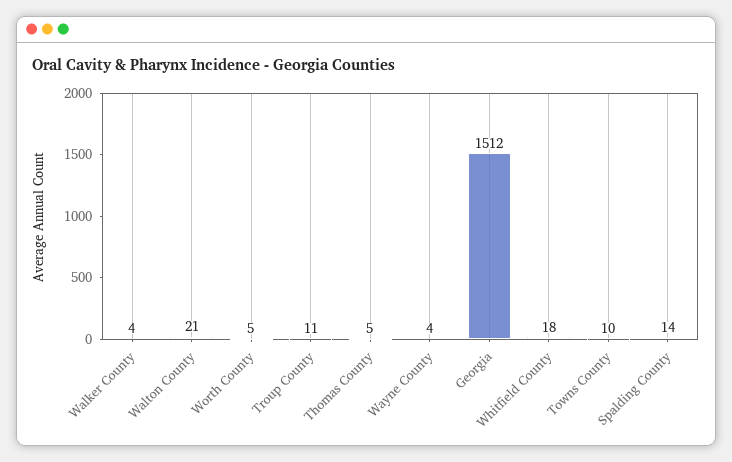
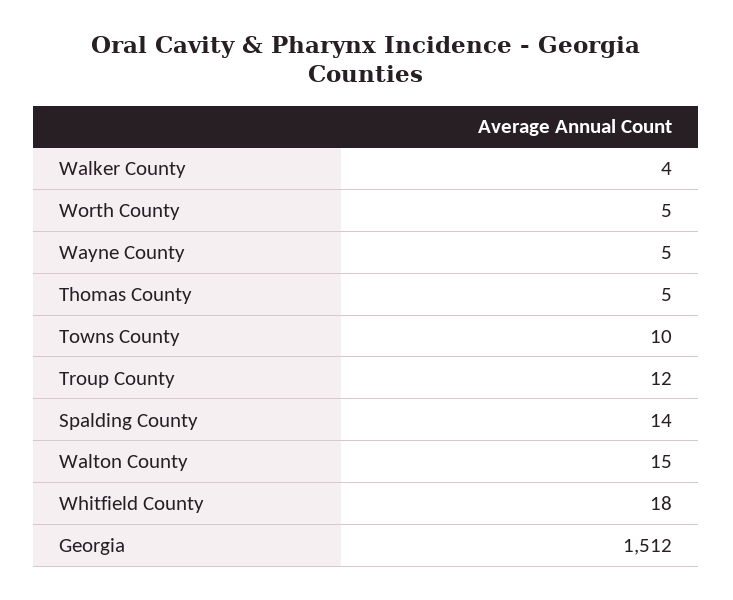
Walton County: 21 -> 15
Troup County: 11 -> 12
Wayne County: 4 -> 5

